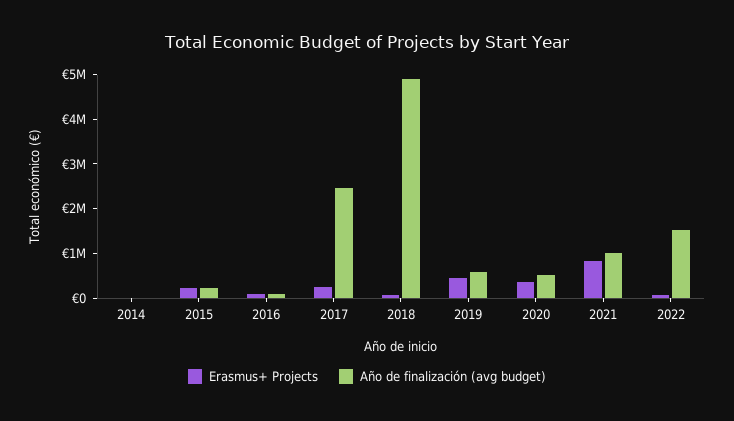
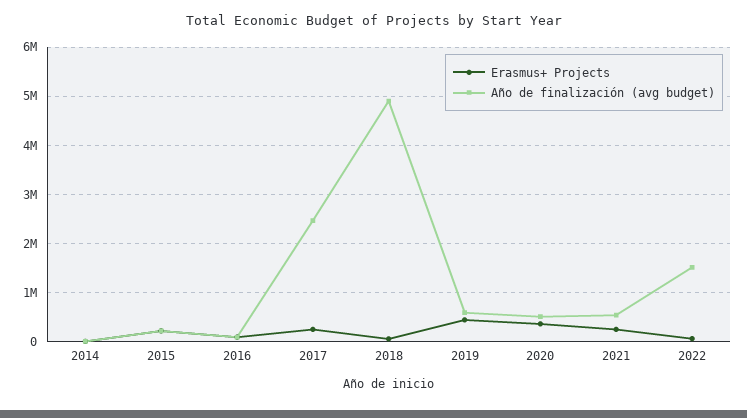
Erasmus+ Projects, 2021: 800000 -> 200000
Año de finalización (avg budget), 2021: 1000000 -> 600000

